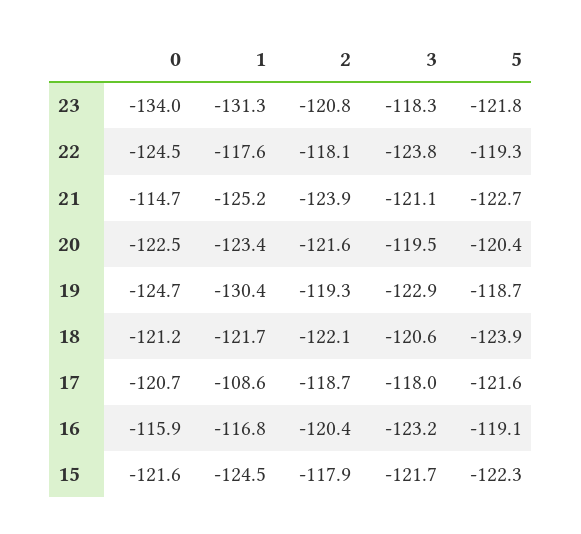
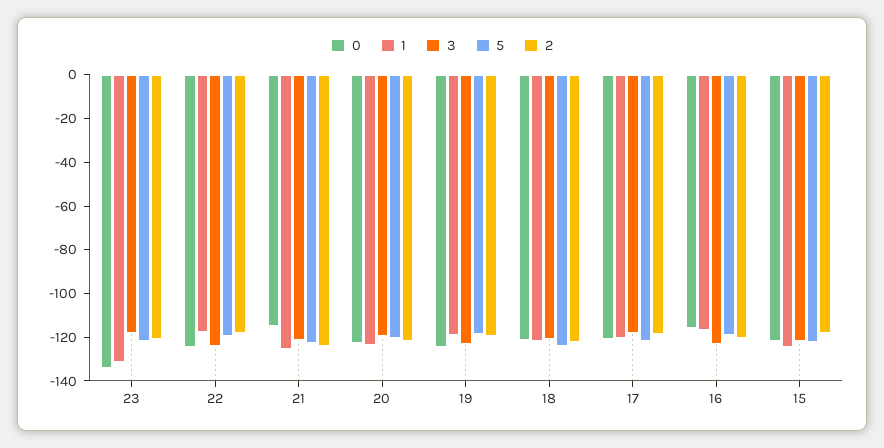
1, 19: -130.4 -> -120
1, 17: -108.6 -> -120

